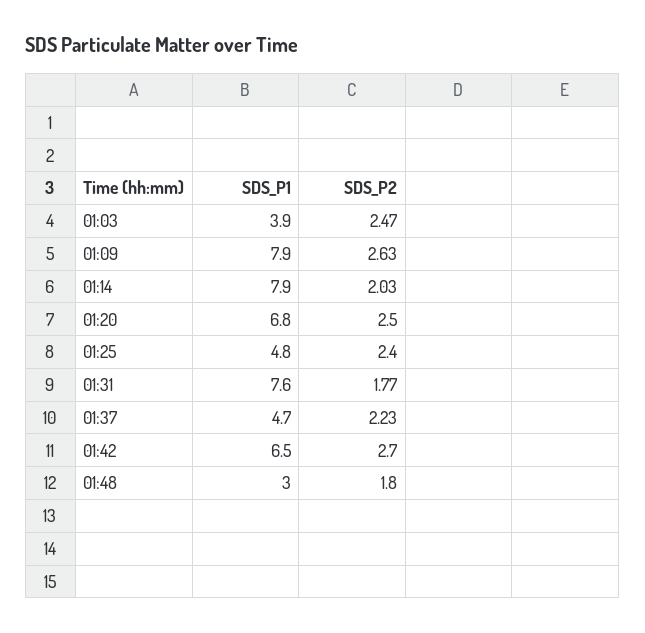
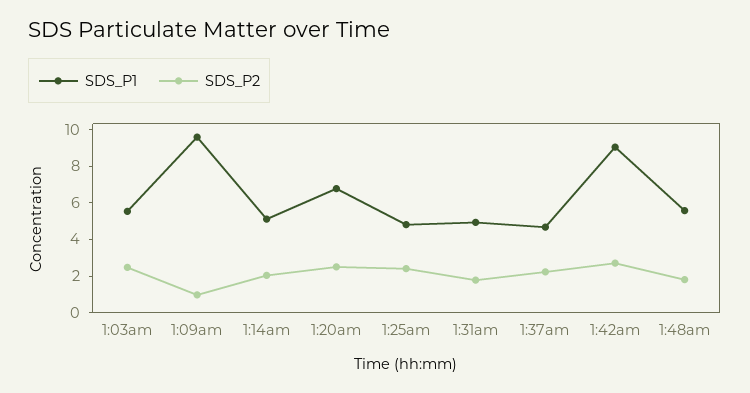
SDS_P1, 01:03: 3.9 -> 5.5
SDS_P1, 01:09: 7.9 -> 9.5
SDS_P2, 01:09: 2.63 -> 1
SDS_P1, 01:14: 7.9 -> 5
SDS_P1, 01:31: 7.6 -> 5
SDS_P1, 01:42: 6.5 -> 9
SDS_P1, 01:48: 3 -> 5.5

